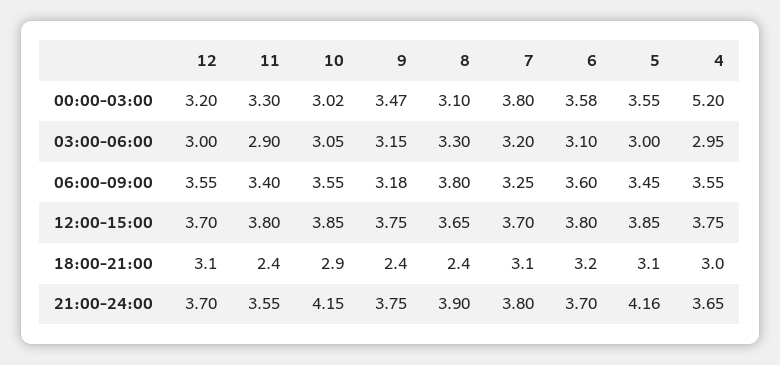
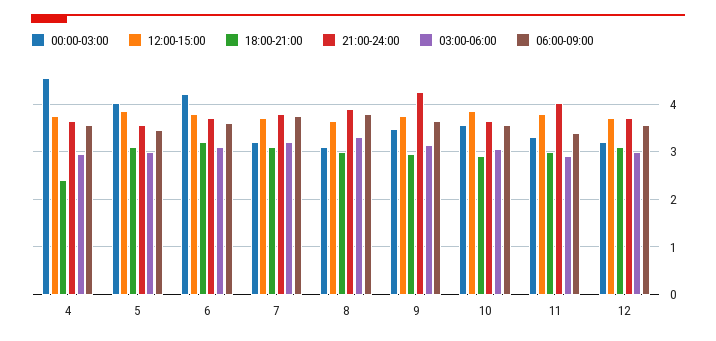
00:00-03:00, 10: 3.02 -> 3.6
00:00-03:00, 7: 3.8 -> 3.2
00:00-03:00, 6: 3.58 -> 4.2
00:00-03:00, 5: 3.55 -> 4
00:00-03:00, 4: 5.2 -> 4.6
06:00-09:00, 9: 3.18 -> 3.6
06:00-09:00, 7: 3.25 -> 3.8
18:00-21:00, 11: 2.4 -> 3
18:00-21:00, 9: 2.4 -> 3
18:00-21:00, 8: 2.4 -> 3
18:00-21:00, 4: 3 -> 2.4
21:00-24:00, 11: 3.55 -> 4
21:00-24:00, 10: 4.15 -> 3.6
21:00-24:00, 9: 3.75 -> 4.2
21:00-24:00, 5: 4.16 -> 3.6

